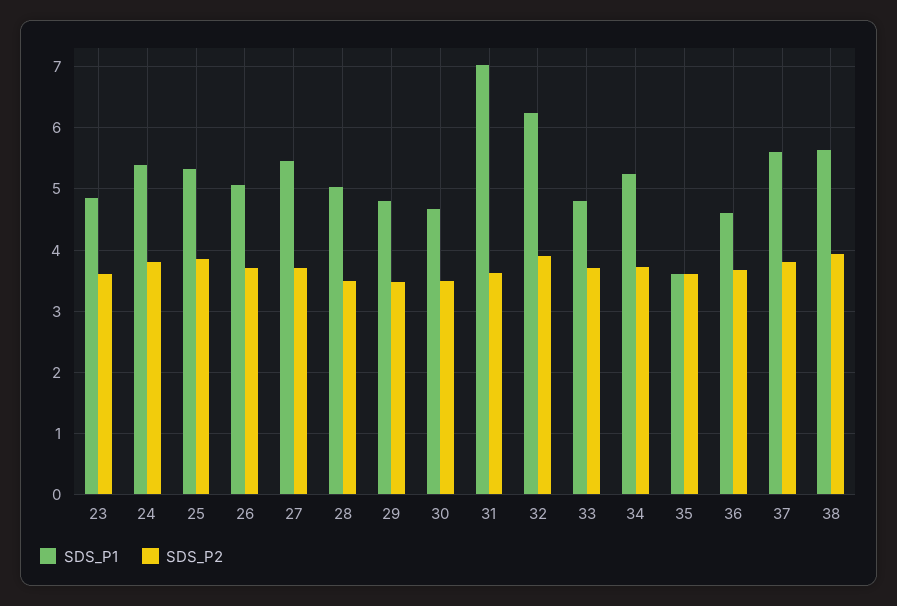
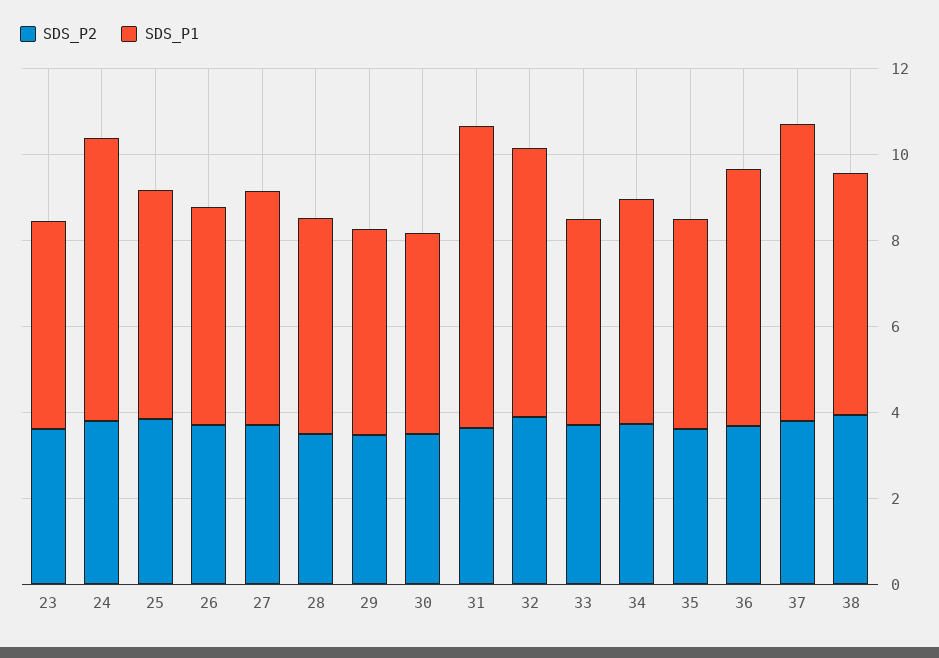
SDS_P1, 24: 5.4 -> 6.5
SDS_P1, 35: 3.6 -> 5
SDS_P1, 36: 4.6 -> 6
SDS_P1, 37: 5.6 -> 7

